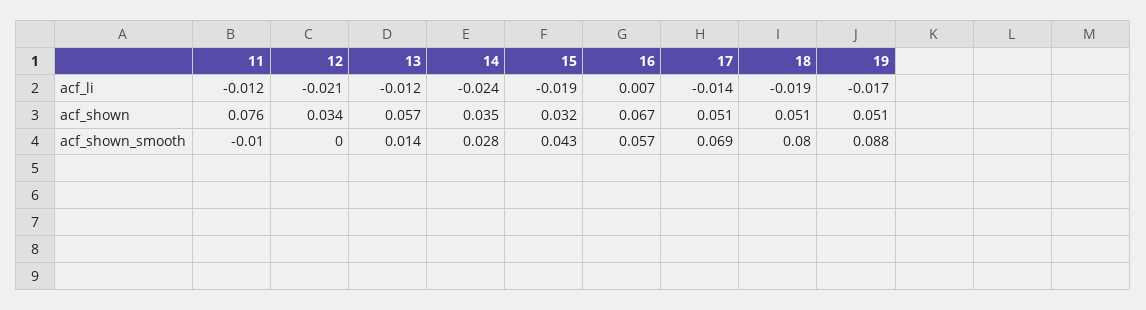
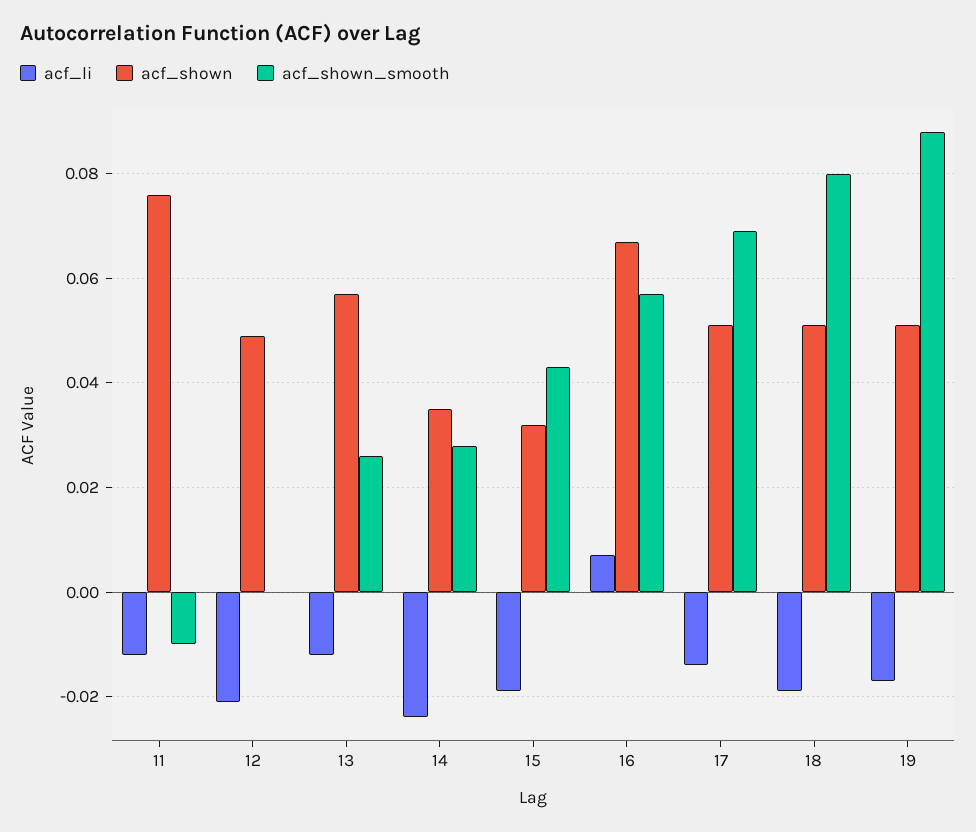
acf_shown, 12: 0.034 -> 0.05
acf_shown_smooth, 13: 0.014 -> 0.025

